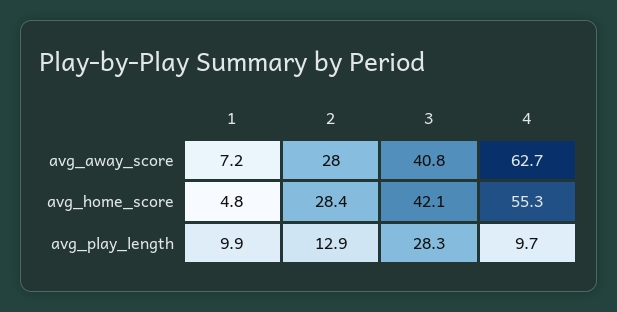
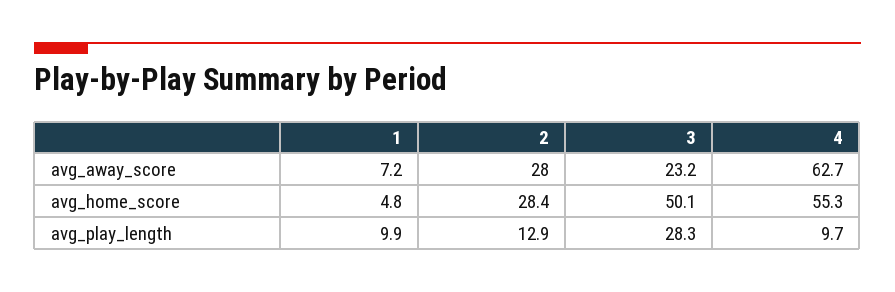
3, avg_away_score: 40.8 -> 23.2
3, avg_home_score: 42.1 -> 50.1

